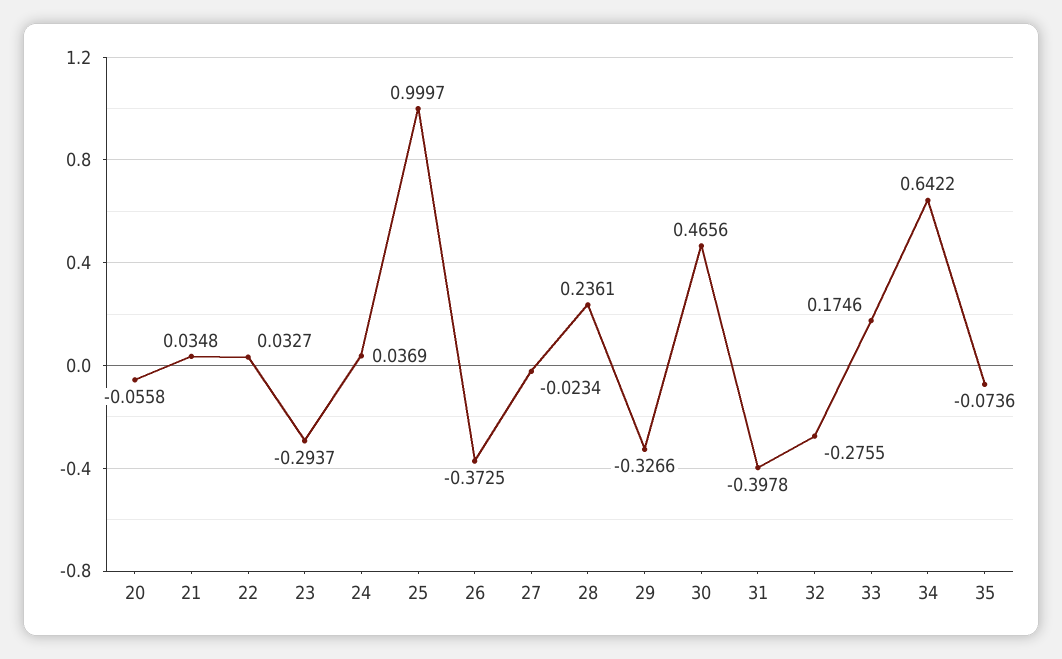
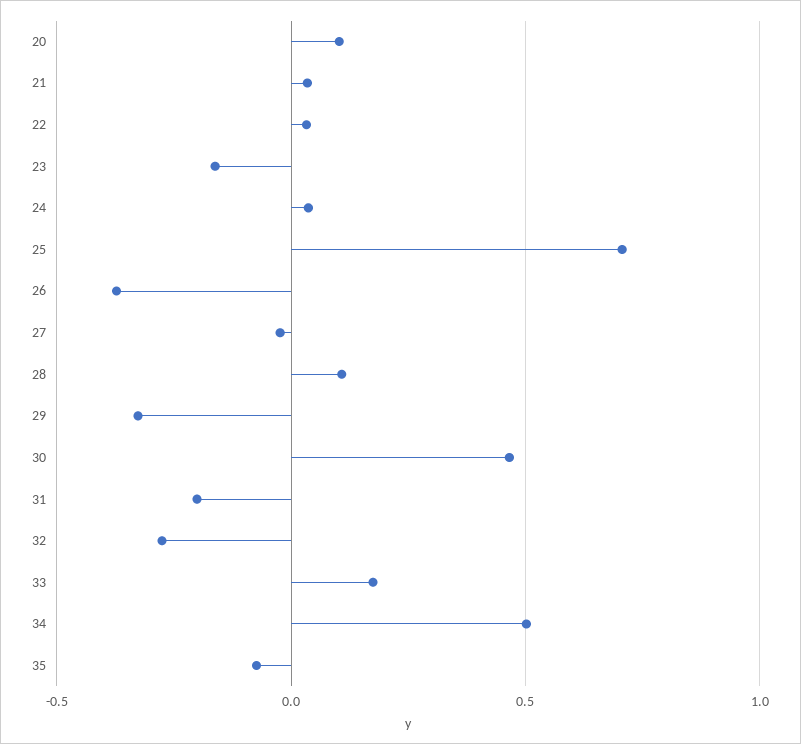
20: -0.0558 -> 0.1
23: -0.2937 -> -0.15
25: 0.9997 -> 0.7
28: 0.2361 -> 0.1
31: -0.3978 -> -0.2
34: 0.6422 -> 0.5

